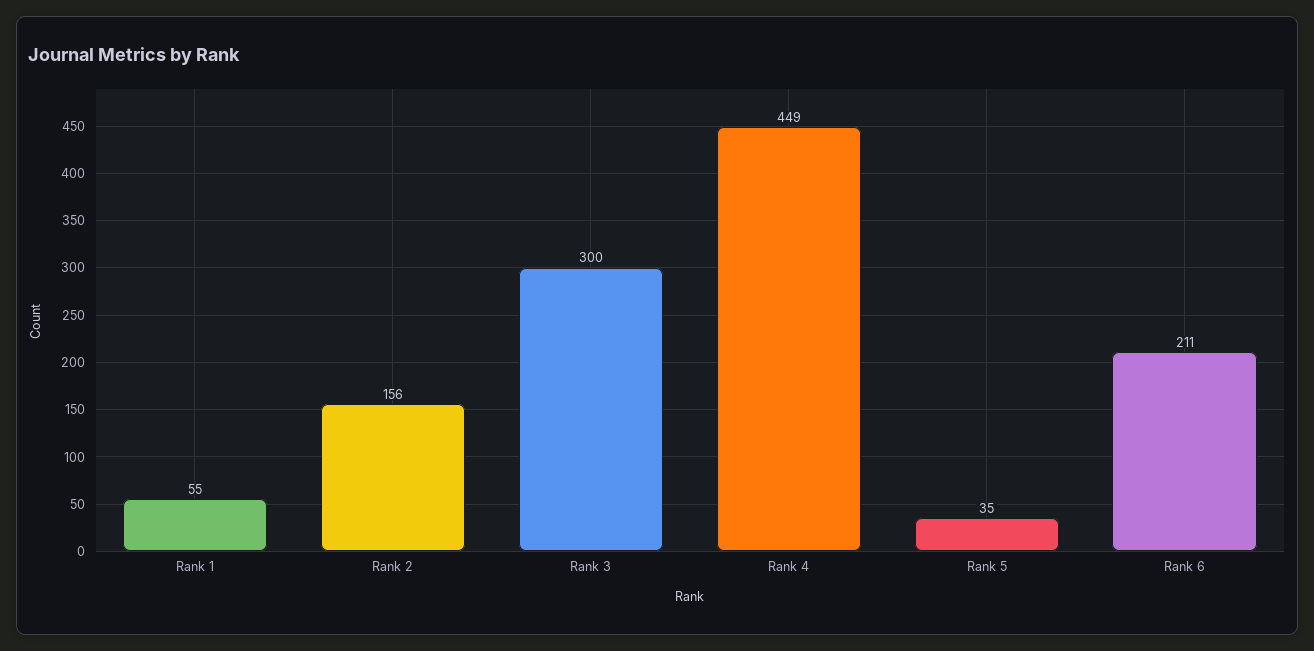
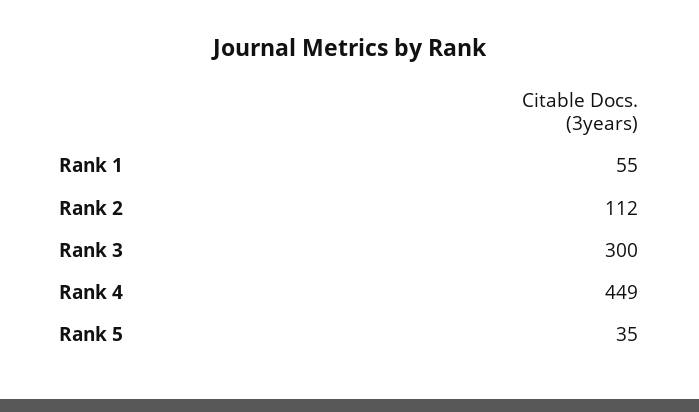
Rank 2: 156 -> 112
Rank 6: 211 -> none

